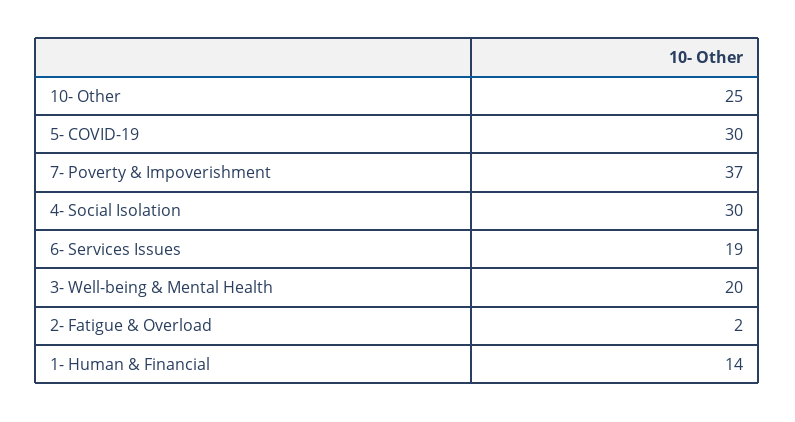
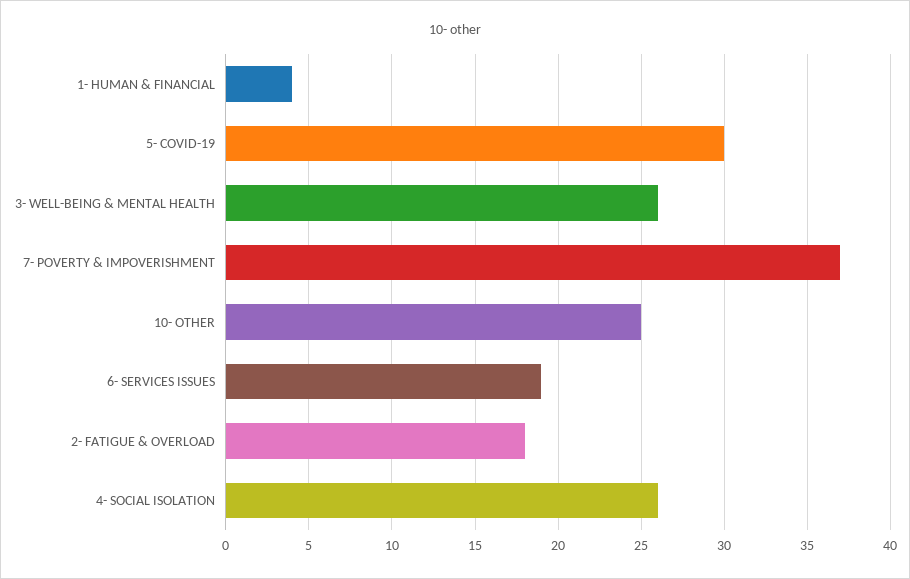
4- Social Isolation: 30 -> 26
3- Well-being & Mental Health: 20 -> 26
2- Fatigue & Overload: 2 -> 18
1- Human & Financial: 14 -> 4

